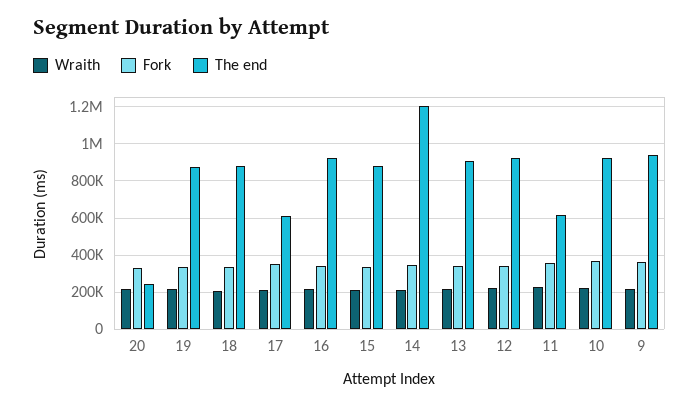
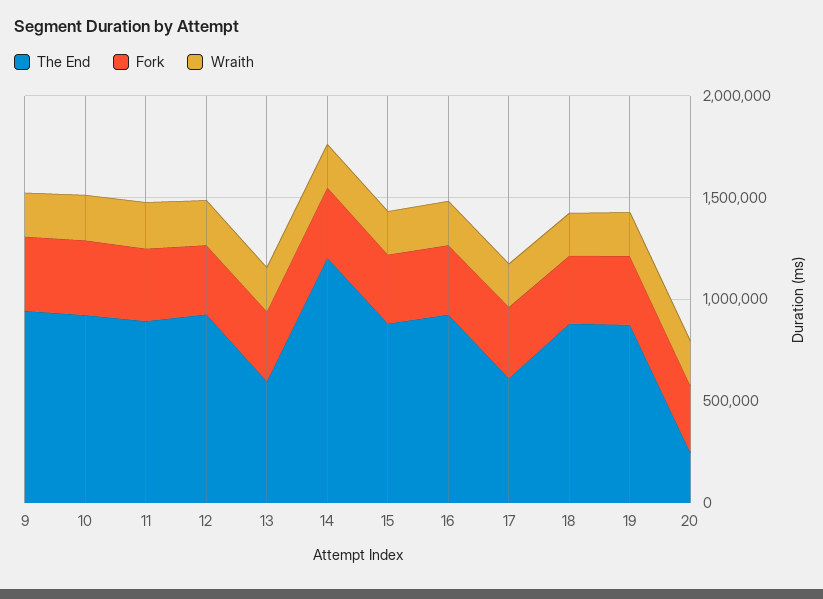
The end, 13: 900000 -> 600000
The end, 11: 600000 -> 900000

